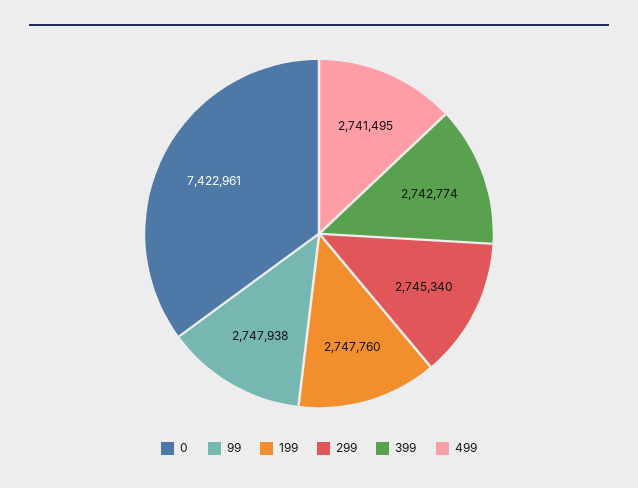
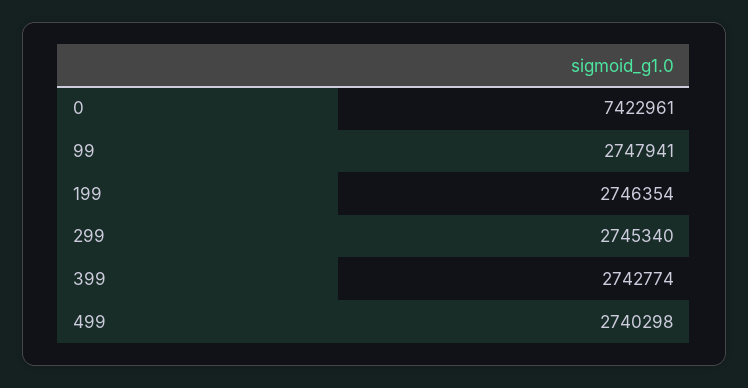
99: 2747938 -> 2747941
199: 2747760 -> 2746354
499: 2741495 -> 2740298

